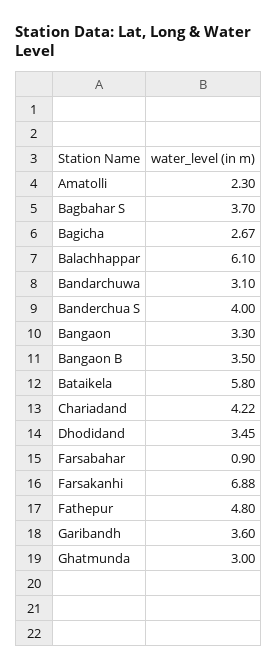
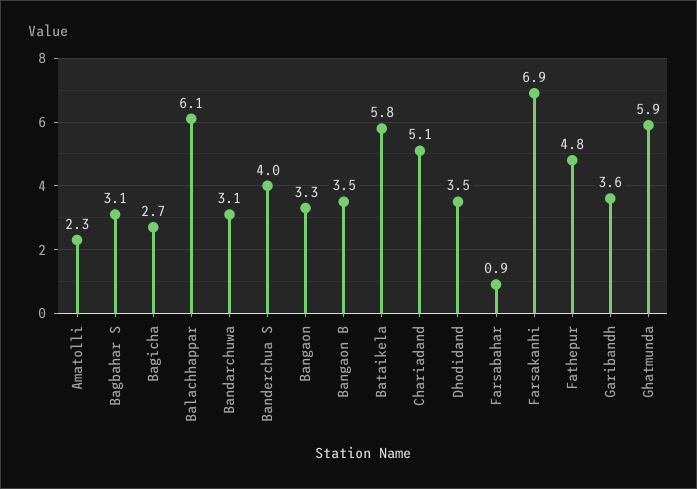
Bagbahar S: 3.7 -> 3.1
Chariadand: 4.22 -> 5.1
Ghatmunda: 3 -> 5.9

